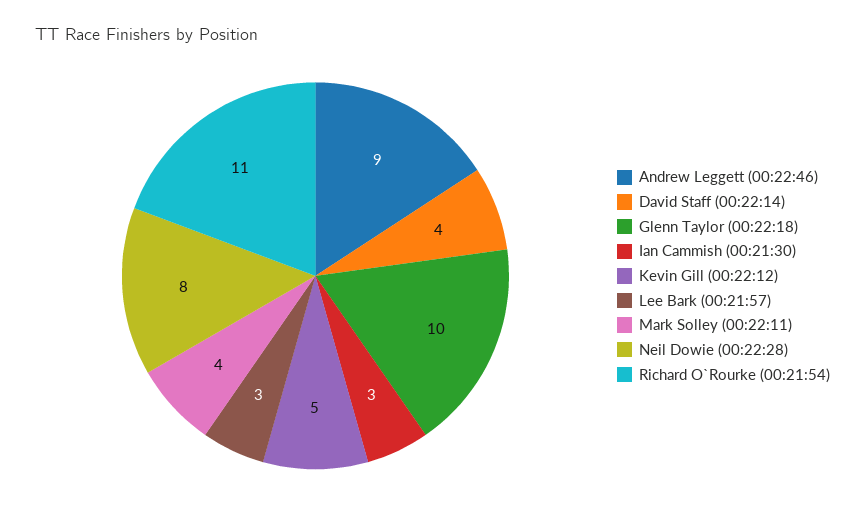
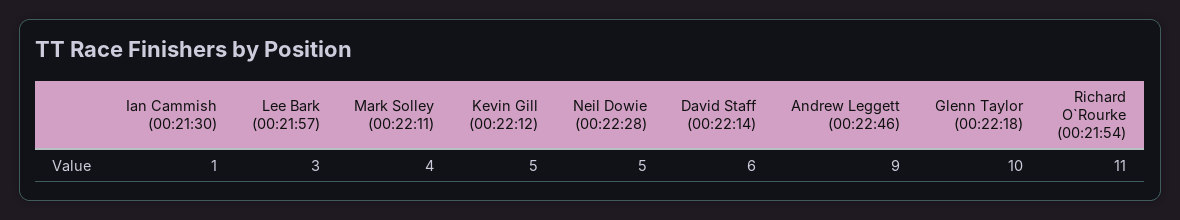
David Staff (00:22:14): 4 -> 6
Ian Cammish (00:21:30): 3 -> 1
Neil Dowie (00:22:28): 8 -> 5

